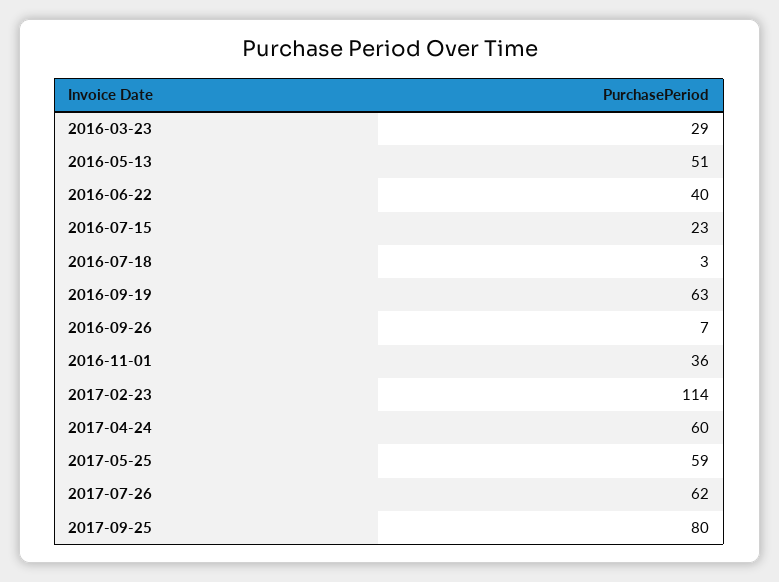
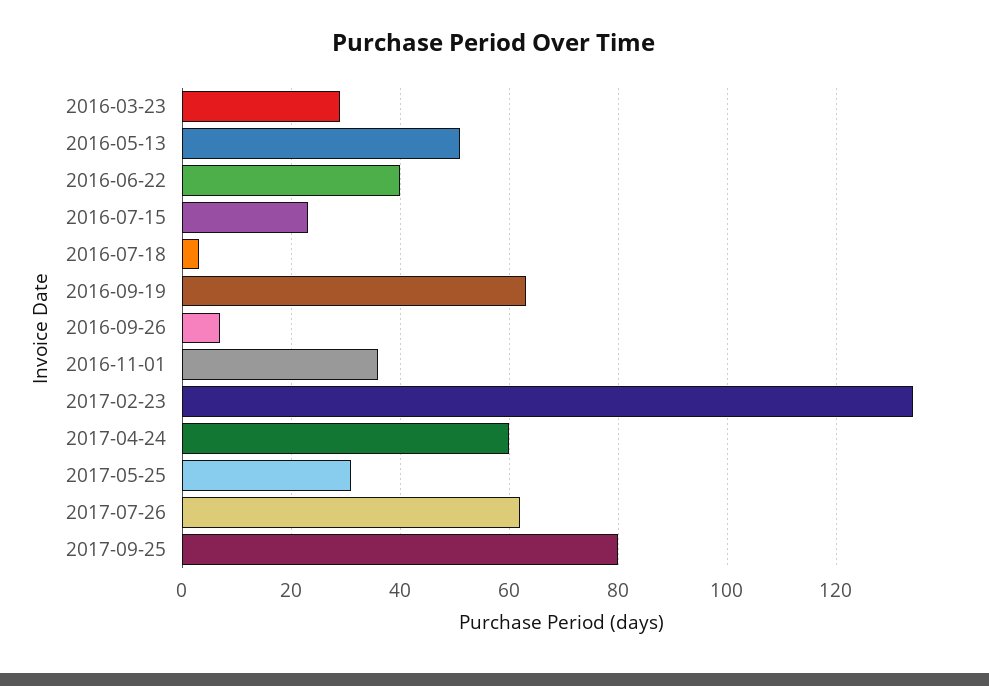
2017-02-23: 114 -> 135
2017-05-25: 59 -> 30

